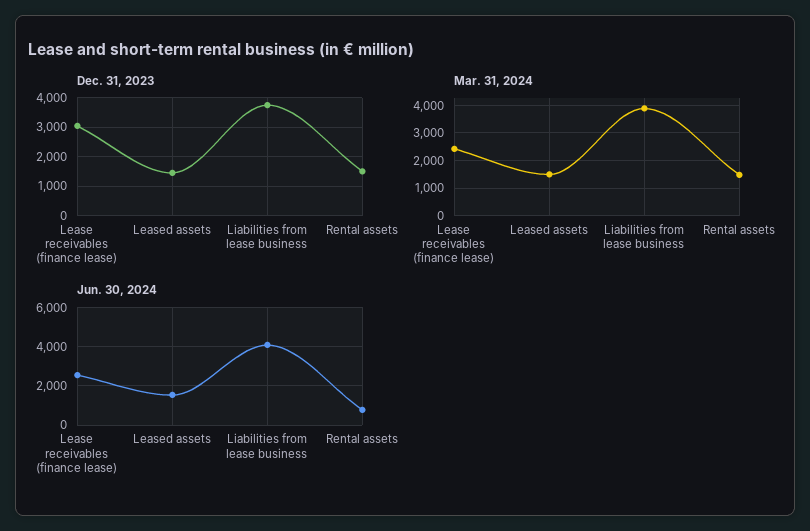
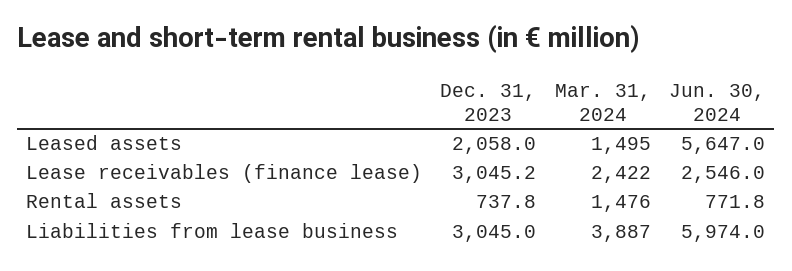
Dec. 31, 2023, Leased assets: 1500 -> 2058
Dec. 31, 2023, Liabilities from lease business: 3750 -> 3045
Dec. 31, 2023, Rental assets: 1500 -> 737.8
Jun. 30, 2024, Leased assets: 1500 -> 5647
Jun. 30, 2024, Liabilities from lease business: 4000 -> 5974

